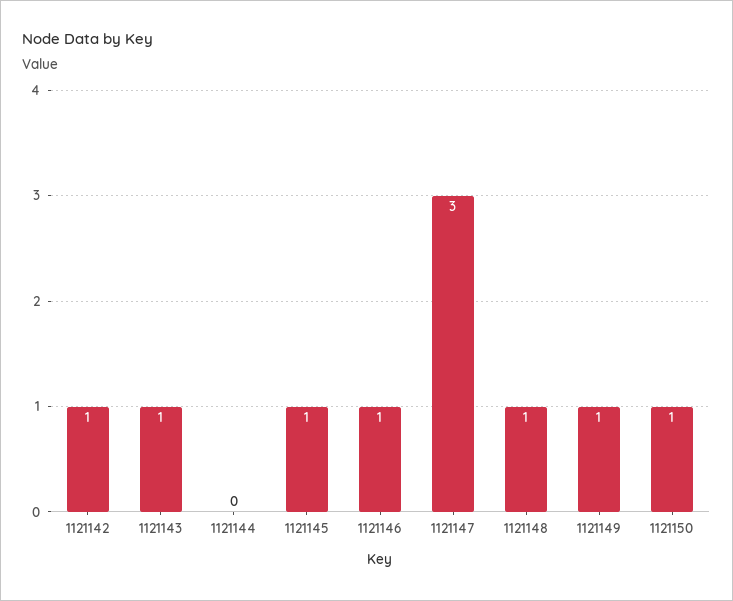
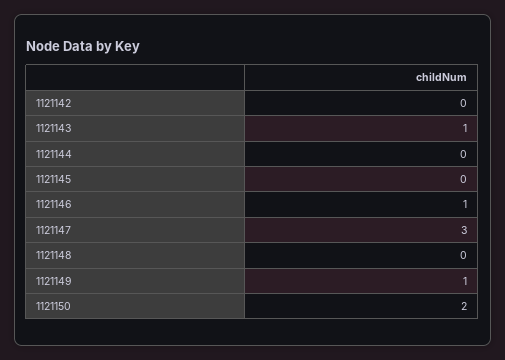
1121142: 1 -> 0
1121145: 1 -> 0
1121148: 1 -> 0
1121150: 1 -> 2

